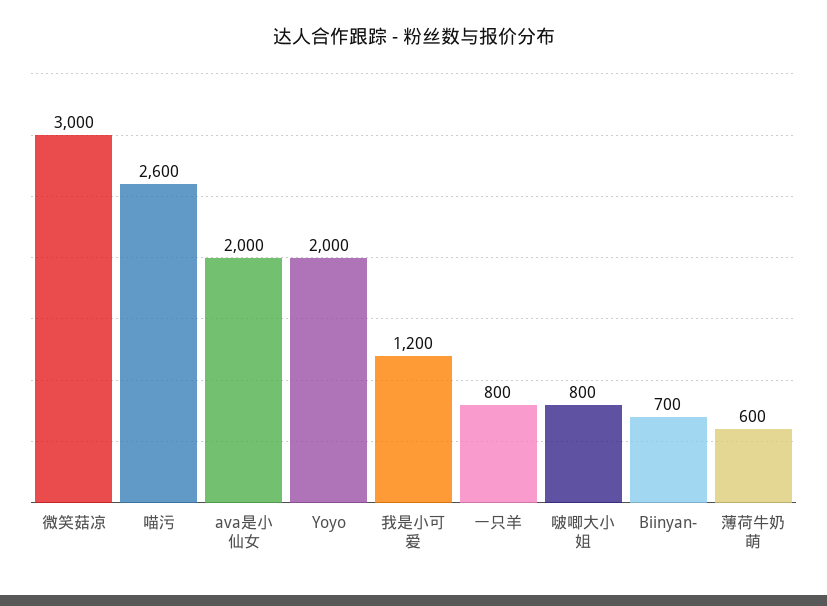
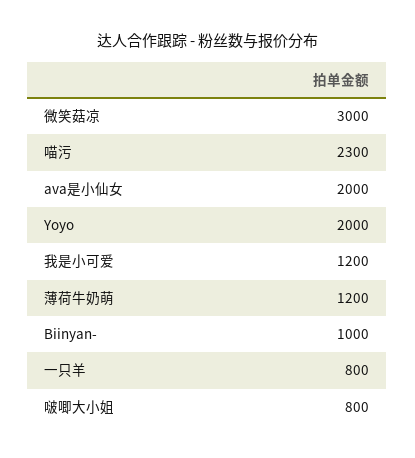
喵污: 2600 -> 2300
Biinyan-: 700 -> 1000
薄荷牛奶萌: 600 -> 1200

